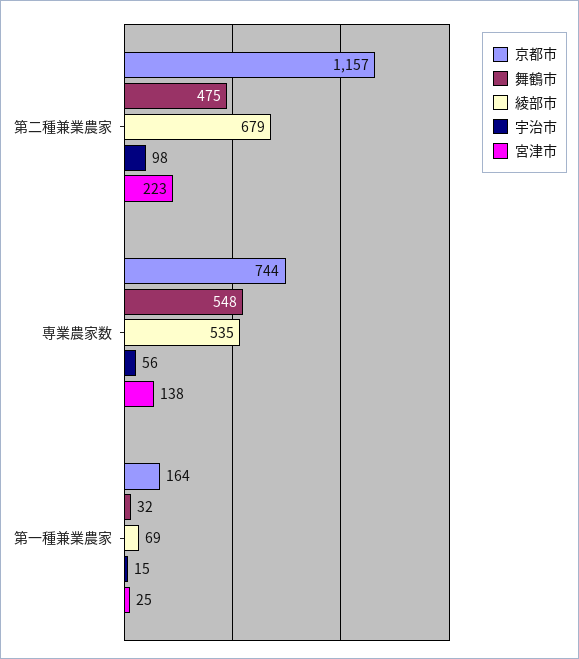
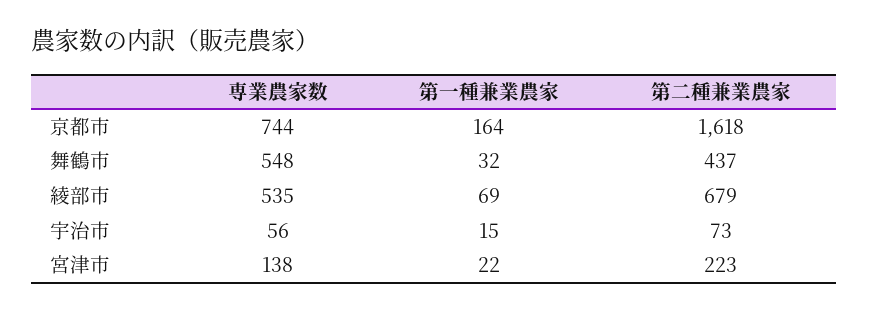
京都市, 第二種兼業農家: 1157 -> 1618
舞鶴市, 第二種兼業農家: 475 -> 437
宇治市, 第二種兼業農家: 98 -> 73
宮津市, 第一種兼業農家: 25 -> 22

